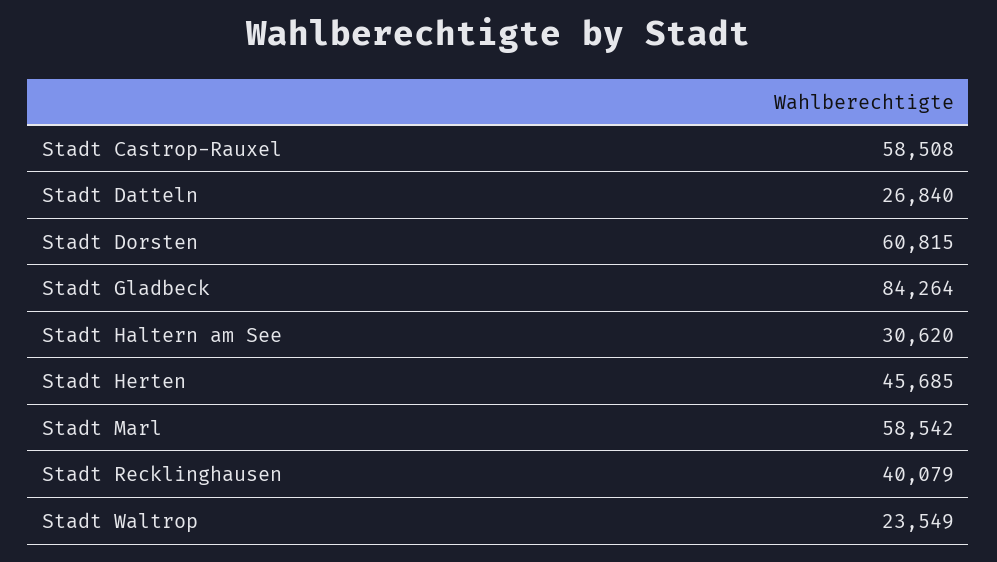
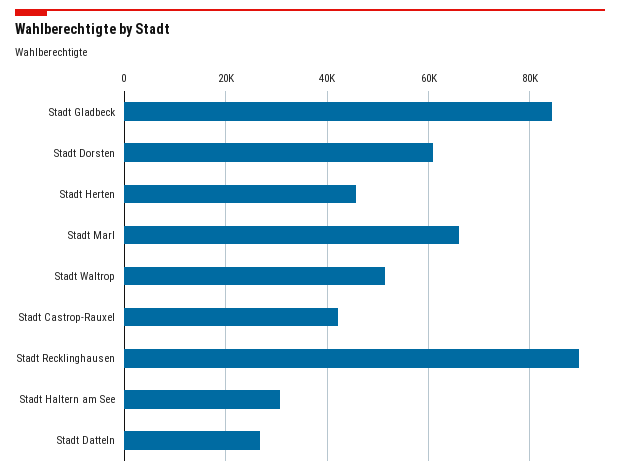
Stadt Castrop-Rauxel: 58508 -> 42000
Stadt Marl: 58542 -> 66000
Stadt Recklinghausen: 40079 -> 90000
Stadt Waltrop: 23549 -> 52000

